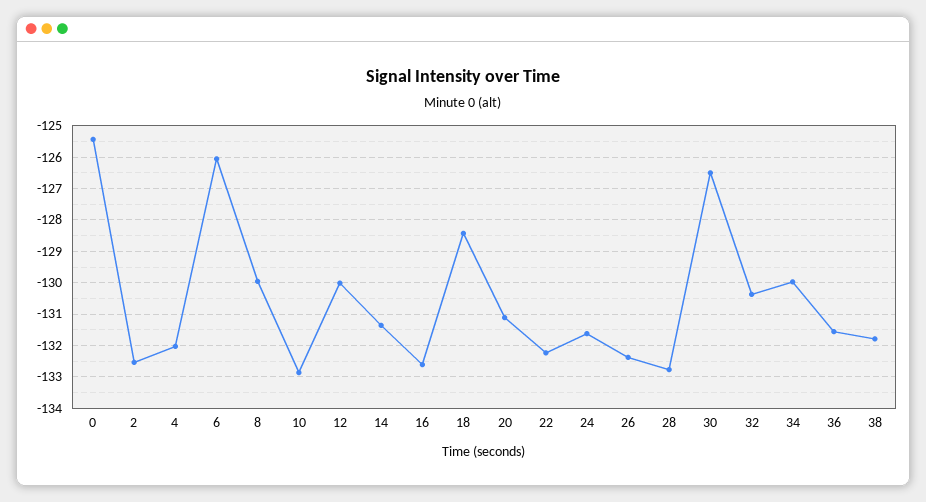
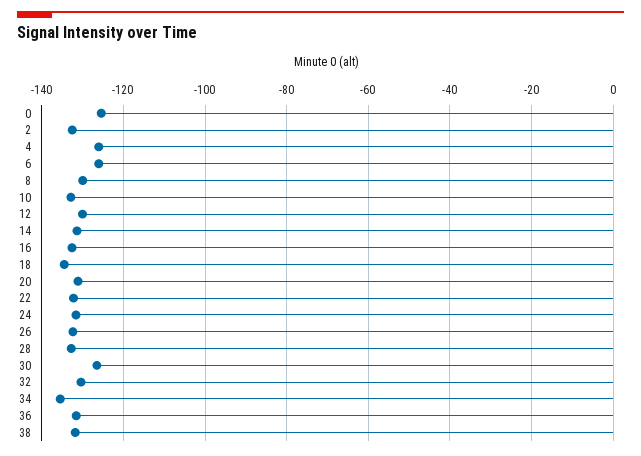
4: -132 -> -126
18: -128.4 -> -134
34: -130 -> -136

